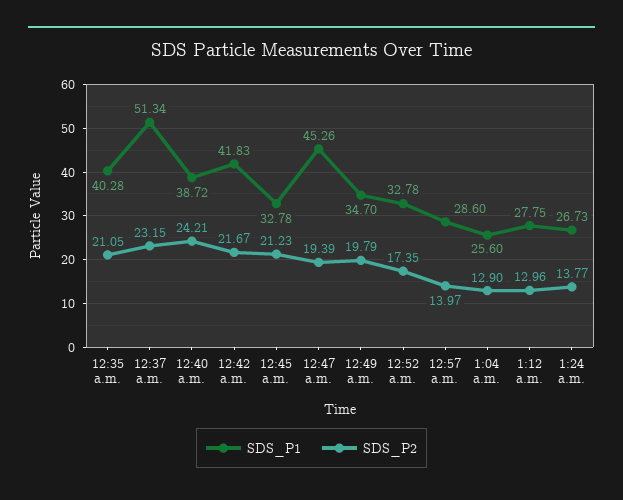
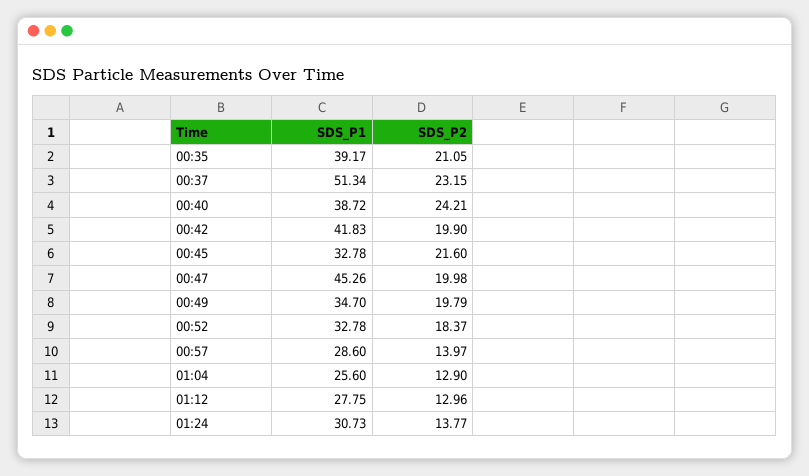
SDS_P1, 12:35 a.m.: 40.28 -> 39.17
SDS_P2, 12:42 a.m.: 21.67 -> 19.9
SDS_P2, 12:45 a.m.: 21.23 -> 21.6
SDS_P2, 12:47 a.m.: 19.39 -> 19.98
SDS_P2, 12:52 a.m.: 17.35 -> 18.37
SDS_P1, 1:24 a.m.: 26.73 -> 30.73

